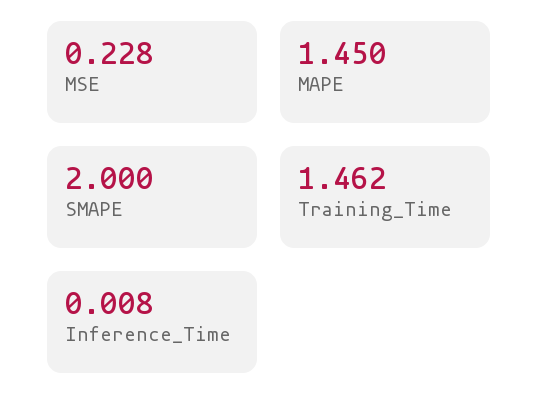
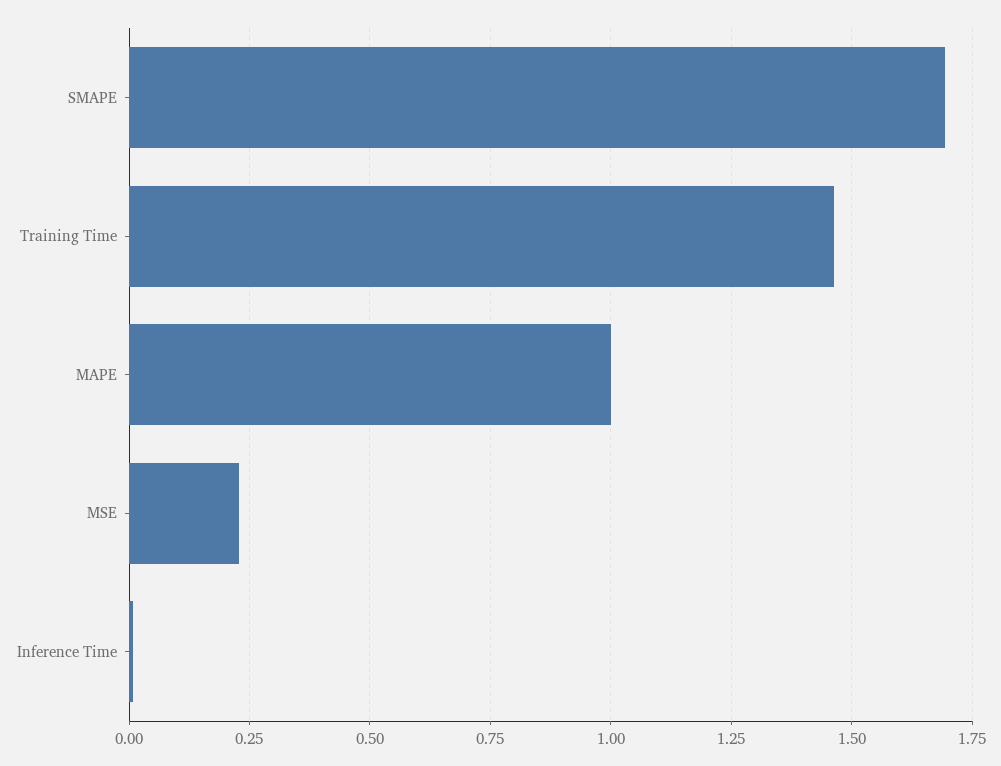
MAPE: 1.45 -> 1
SMAPE: 2 -> 1.7

